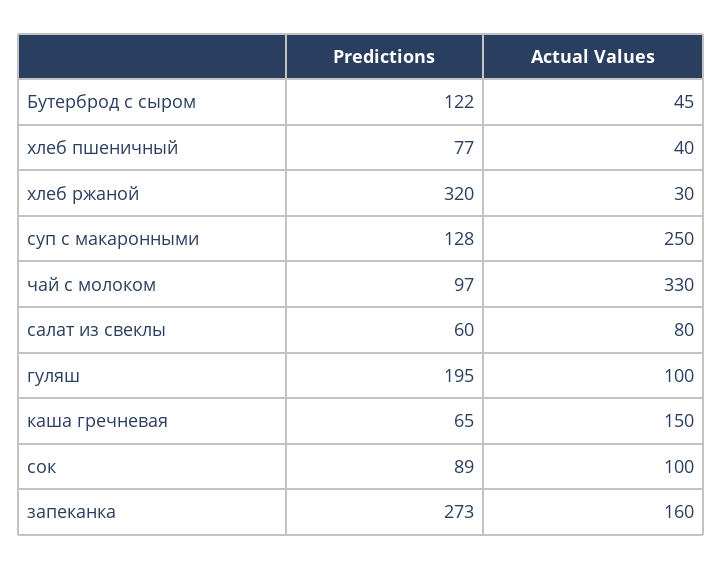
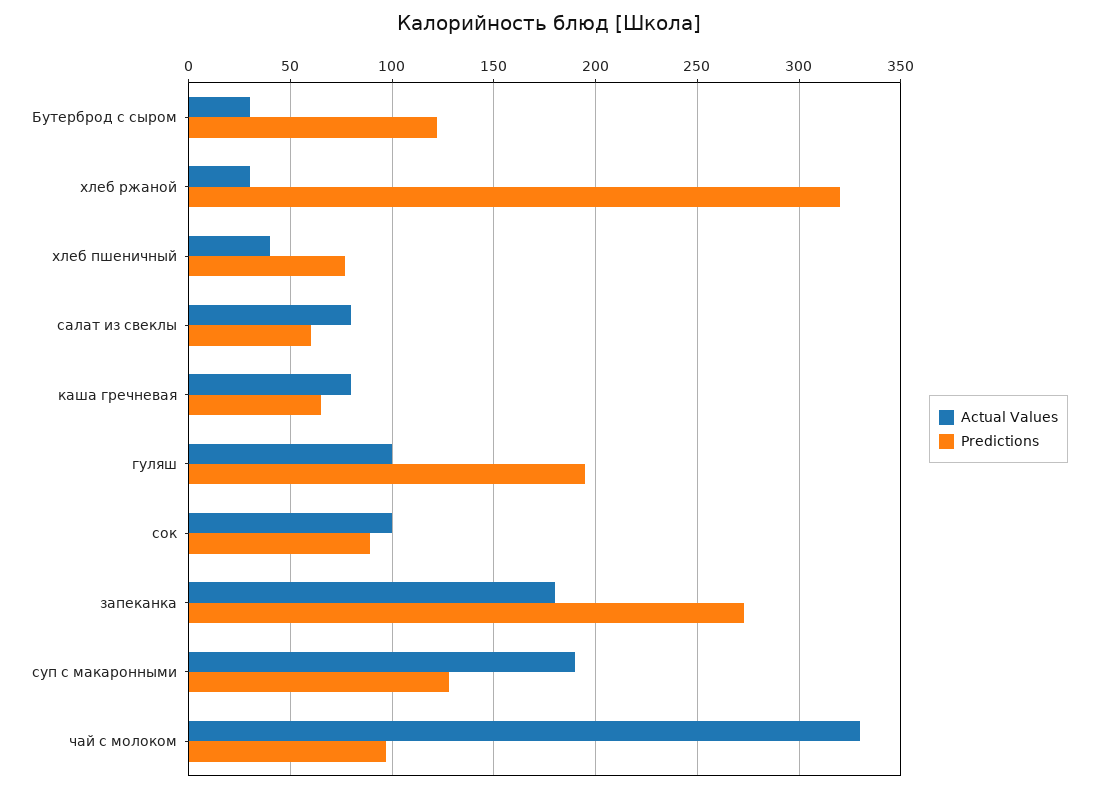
Actual Values, Бутерброд с сыром: 45 -> 30
Actual Values, суп с макаронными: 250 -> 190
Actual Values, каша гречневая: 150 -> 80
Actual Values, запеканка: 160 -> 180

